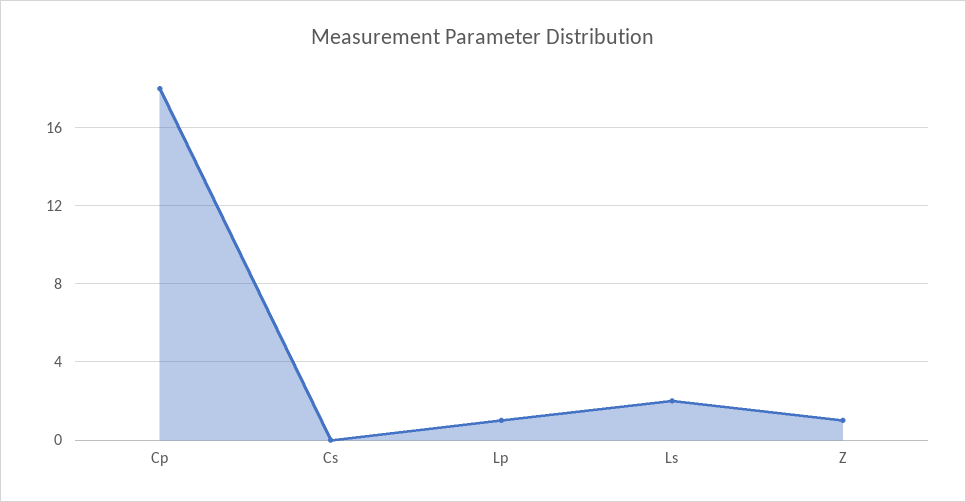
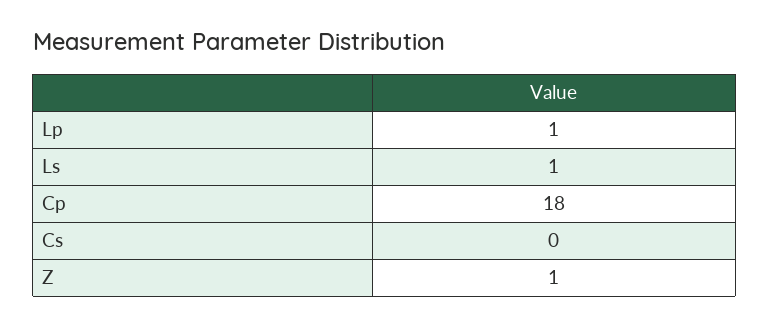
Ls: 2 -> 1

